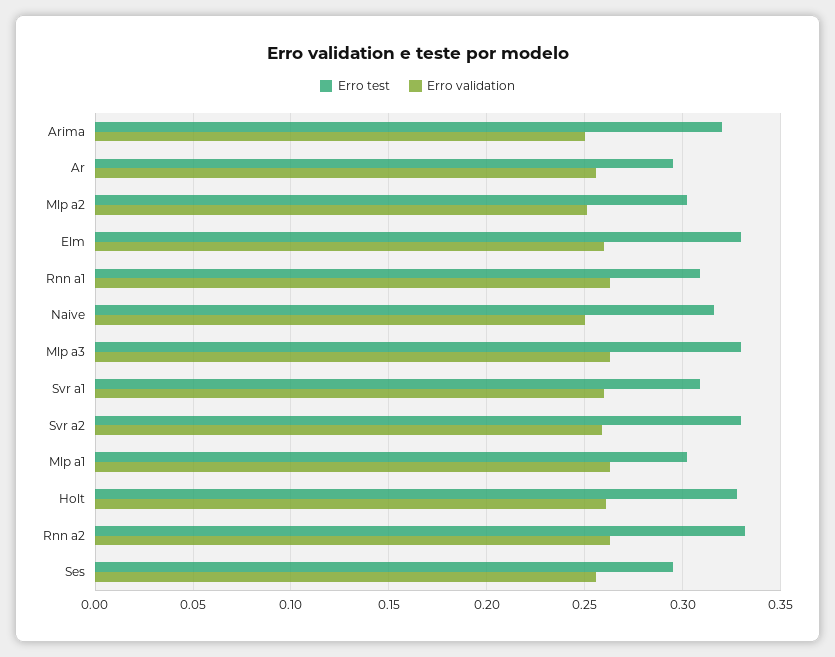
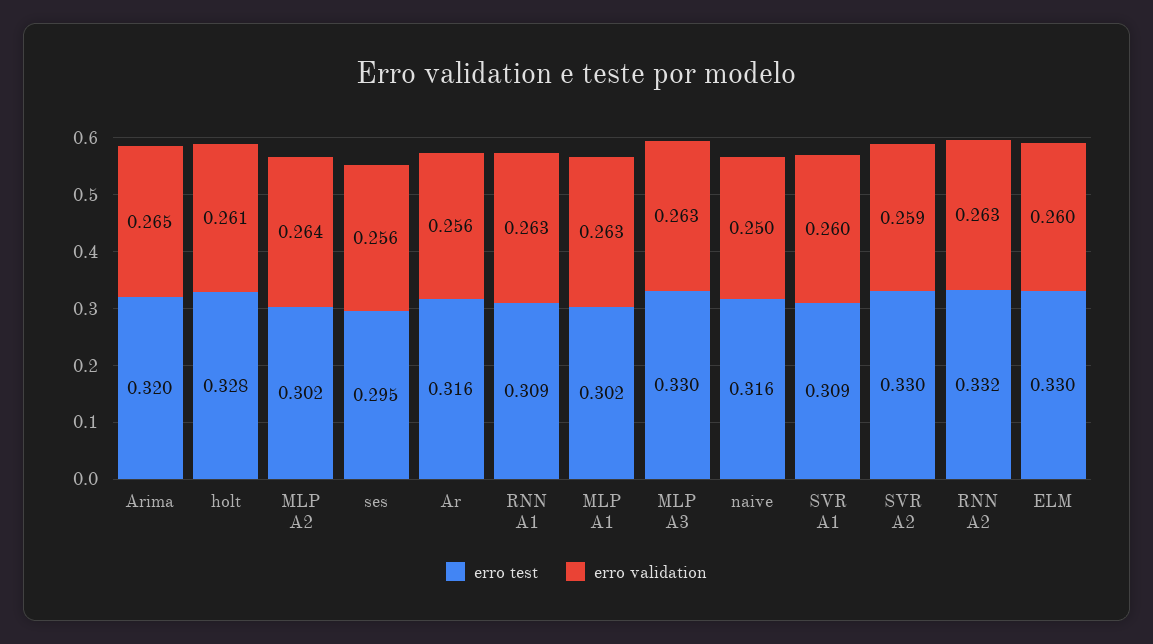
Erro validation, Arima: 0.25 -> 0.265
Erro test, Ar: 0.295 -> 0.316
Erro validation, Mlp a2: 0.25 -> 0.264

